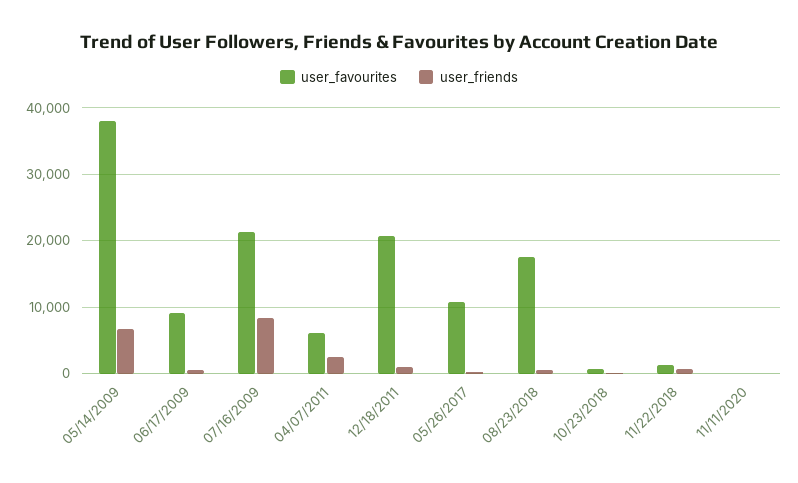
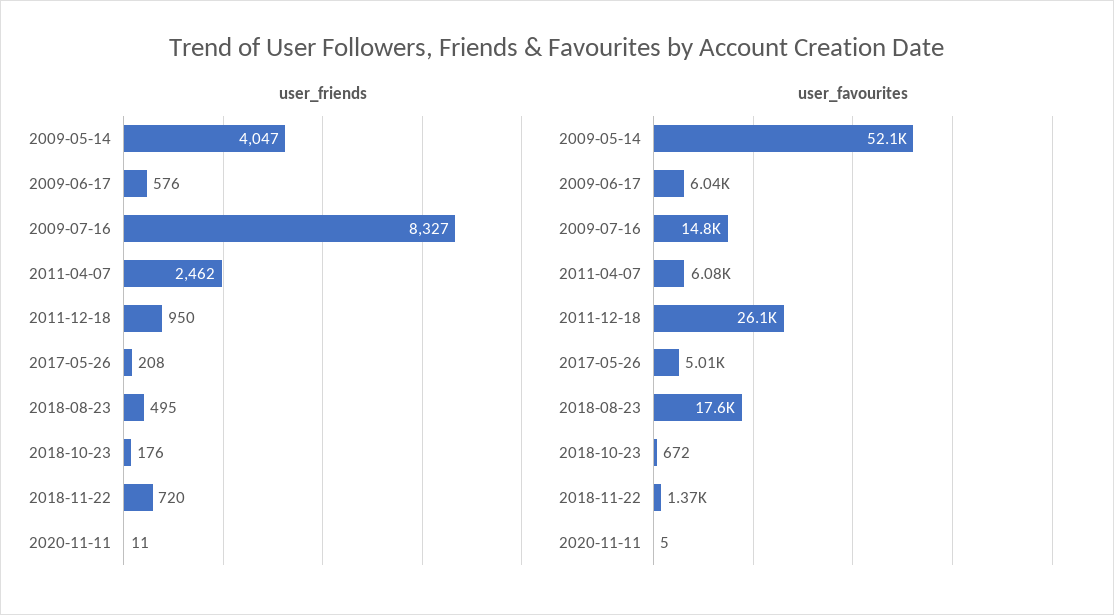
user_favourites, 05/14/2009: 38000 -> 52100
user_friends, 05/14/2009: 7000 -> 4047
user_favourites, 06/17/2009: 9000 -> 6040
user_favourites, 07/16/2009: 21000 -> 14800
user_favourites, 12/18/2011: 21000 -> 26100
user_favourites, 05/26/2017: 11000 -> 5010

